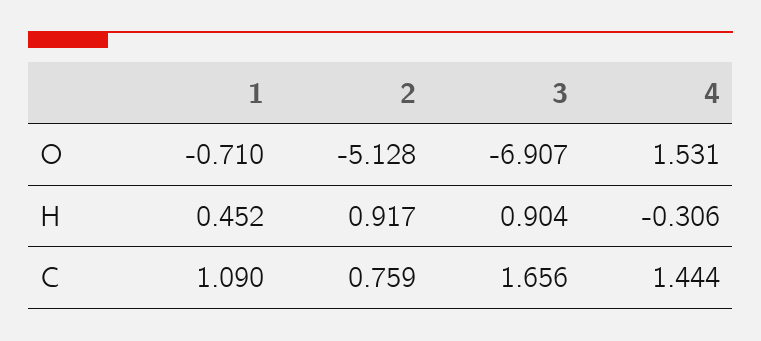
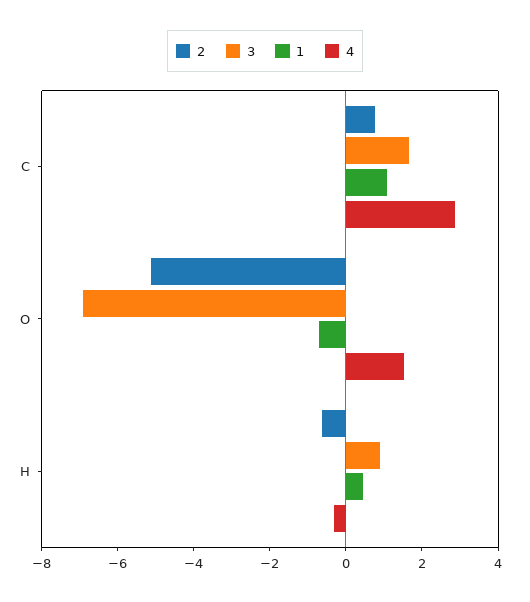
2, H: 0.917 -> -0.5
4, C: 1.444 -> 3

